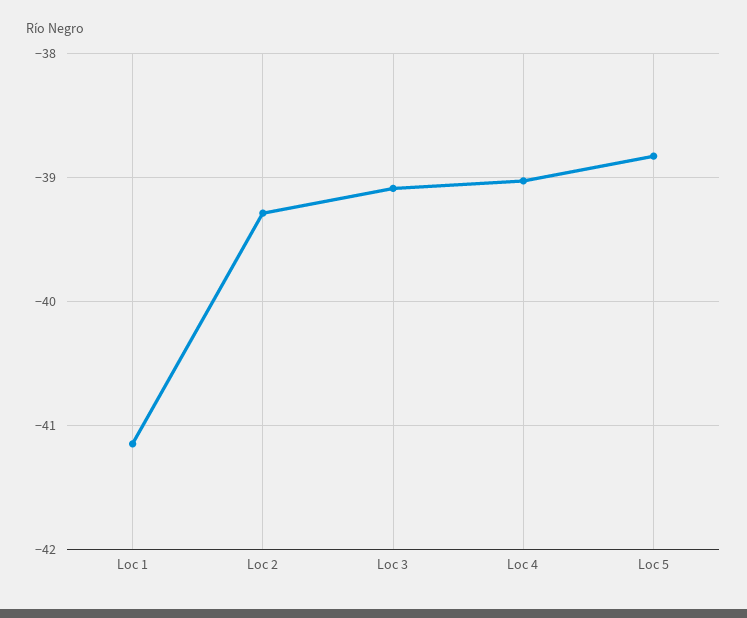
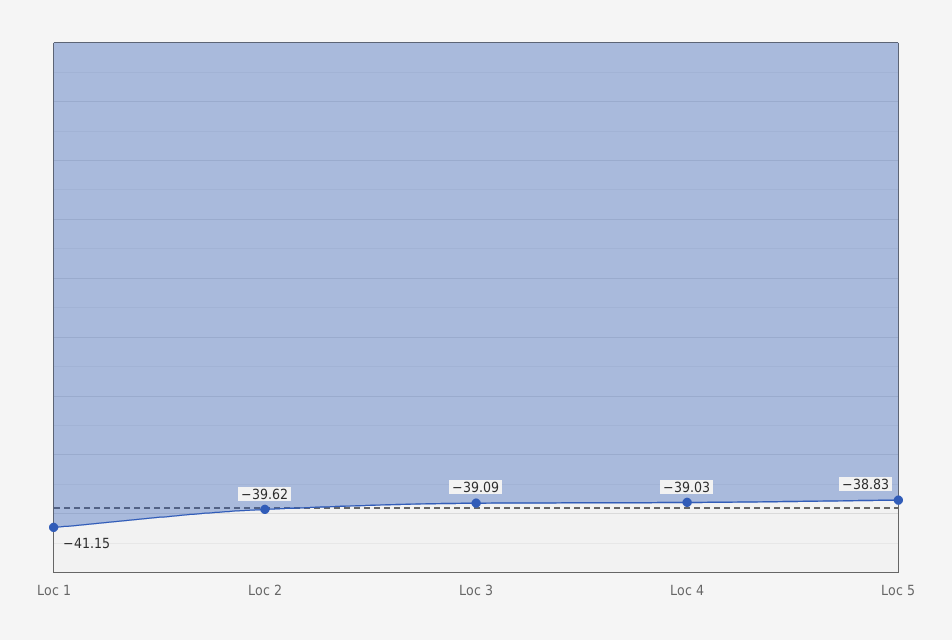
Loc 2: -39.3 -> -39.62

